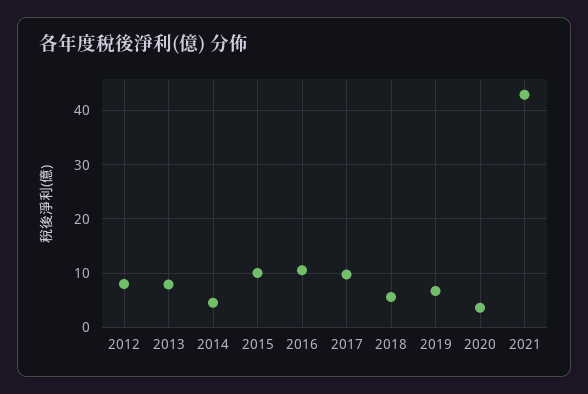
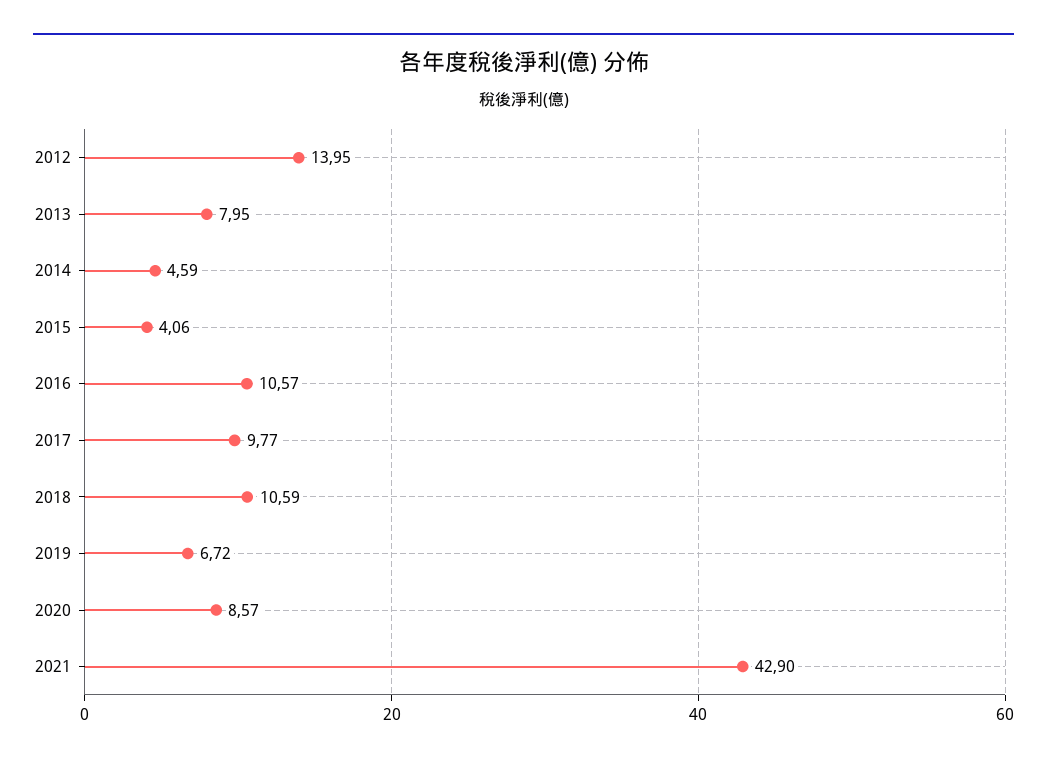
2012: 8 -> 13.95
2015: 10 -> 4.06
2018: 6 -> 10.59
2020: 4 -> 8.57

